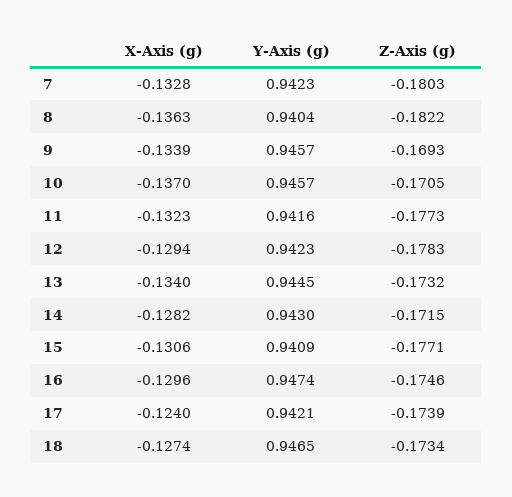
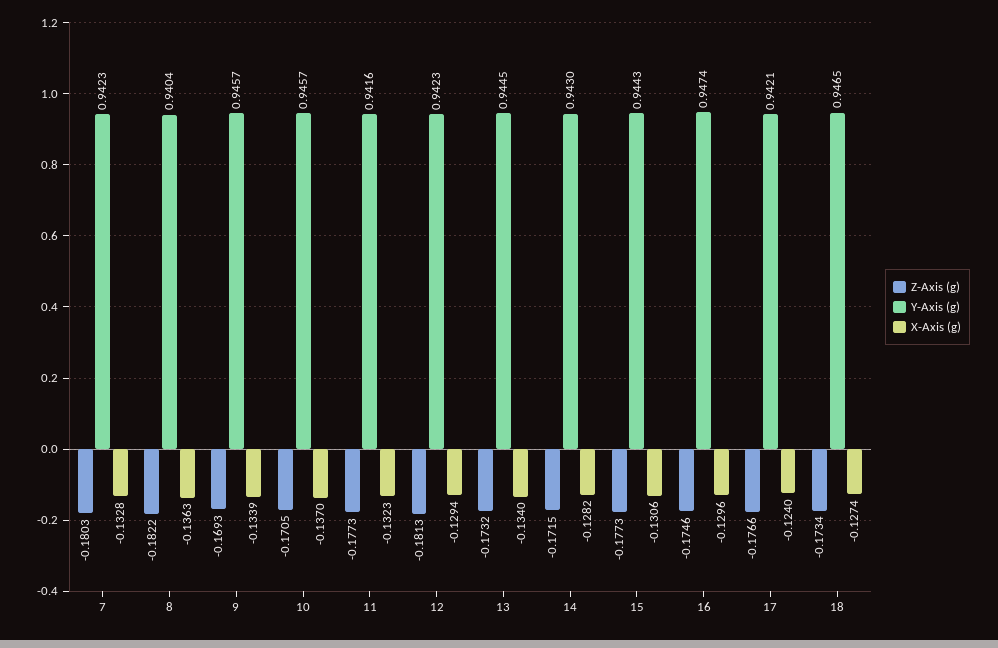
Z-Axis (g), 12: -0.1783 -> -0.1813
Y-Axis (g), 15: 0.9409 -> 0.9443
Z-Axis (g), 15: -0.1771 -> -0.1773
Z-Axis (g), 17: -0.1739 -> -0.1766

